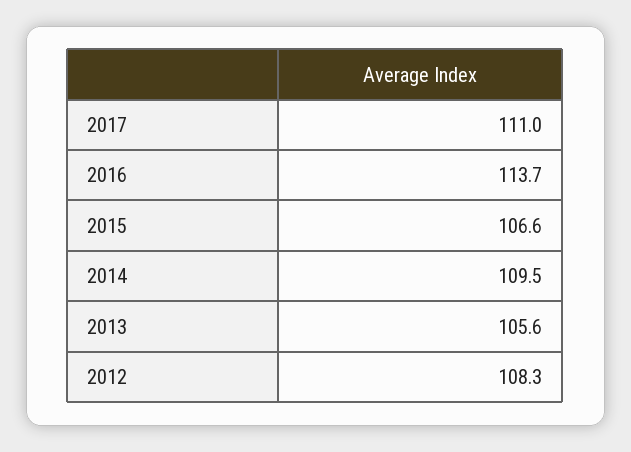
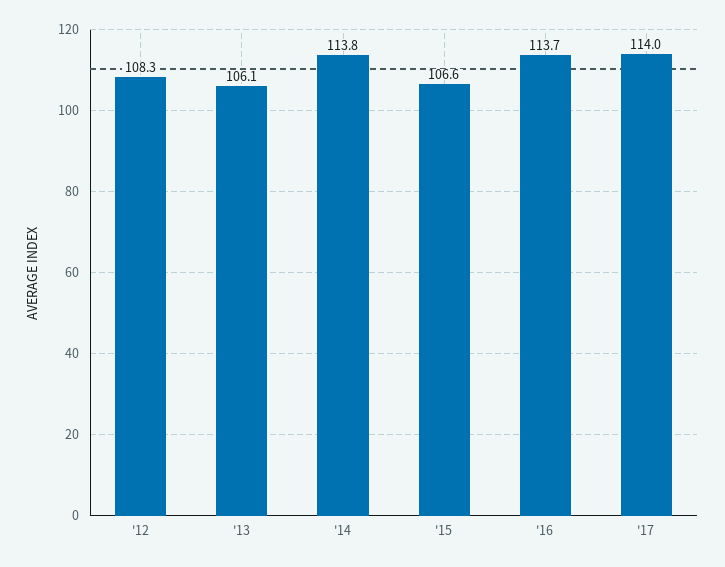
2017: 111 -> 114
2014: 109.5 -> 113.8
2013: 105.6 -> 106.1

